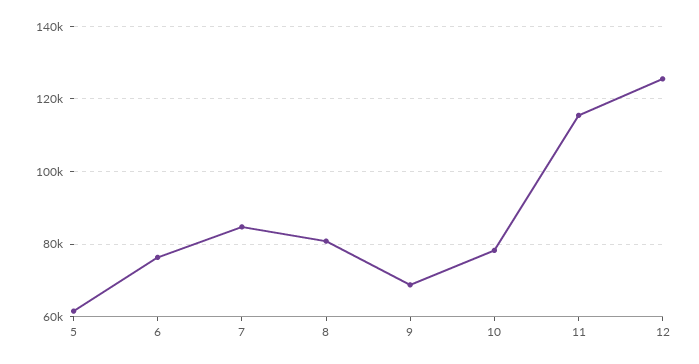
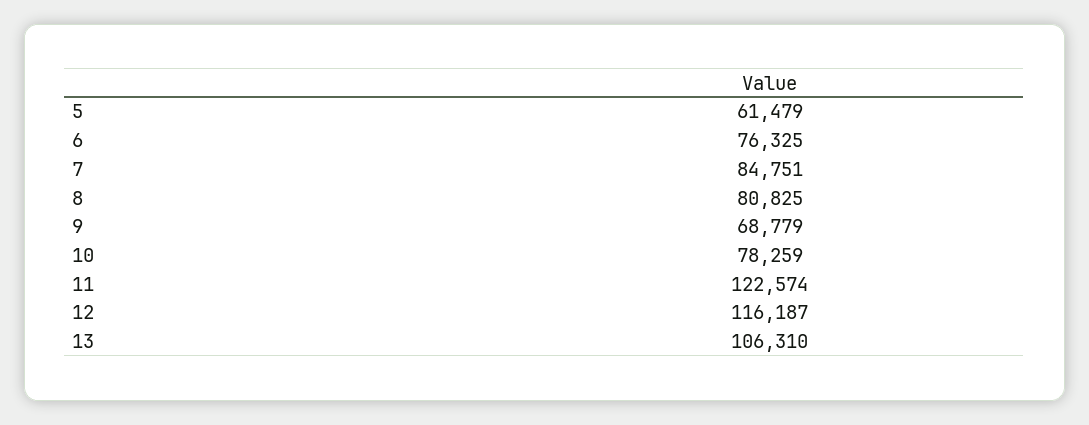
11: 116000 -> 122574
12: 126000 -> 116187
13: none -> 106310

